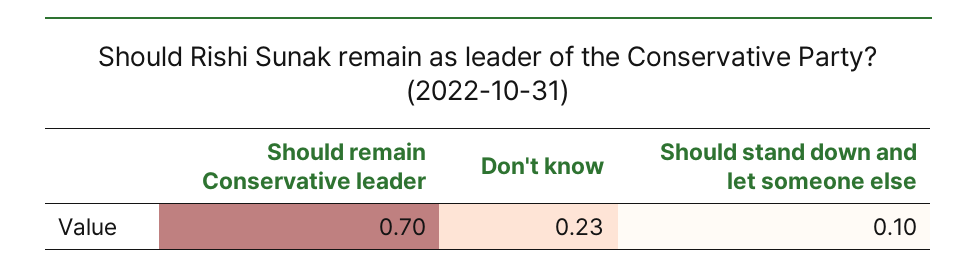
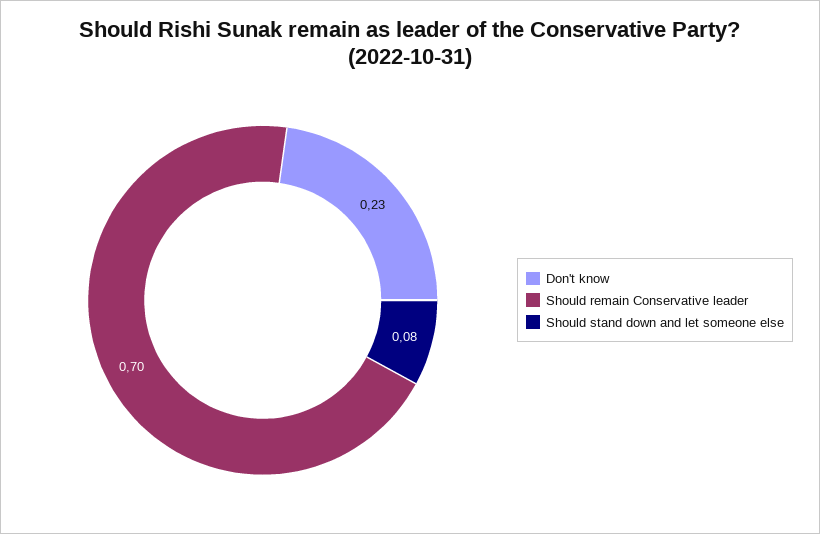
Should stand down and let someone else: 0.1 -> 0.08

